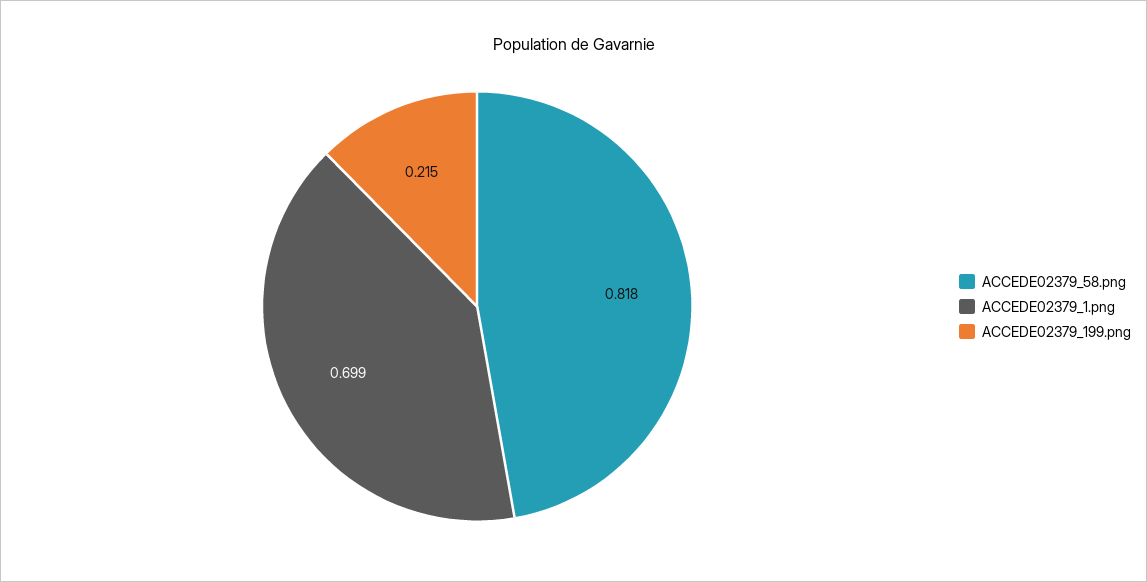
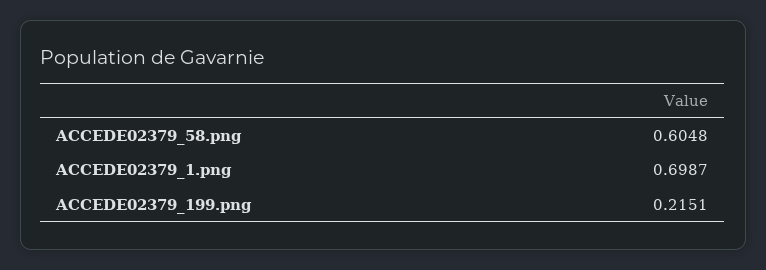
ACCEDE02379_58.png: 0.818 -> 0.6048

